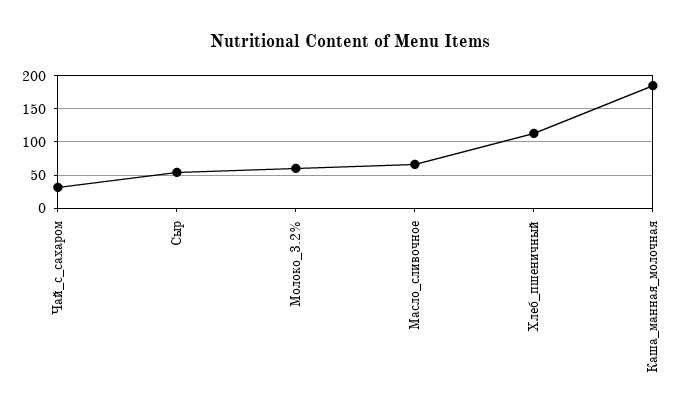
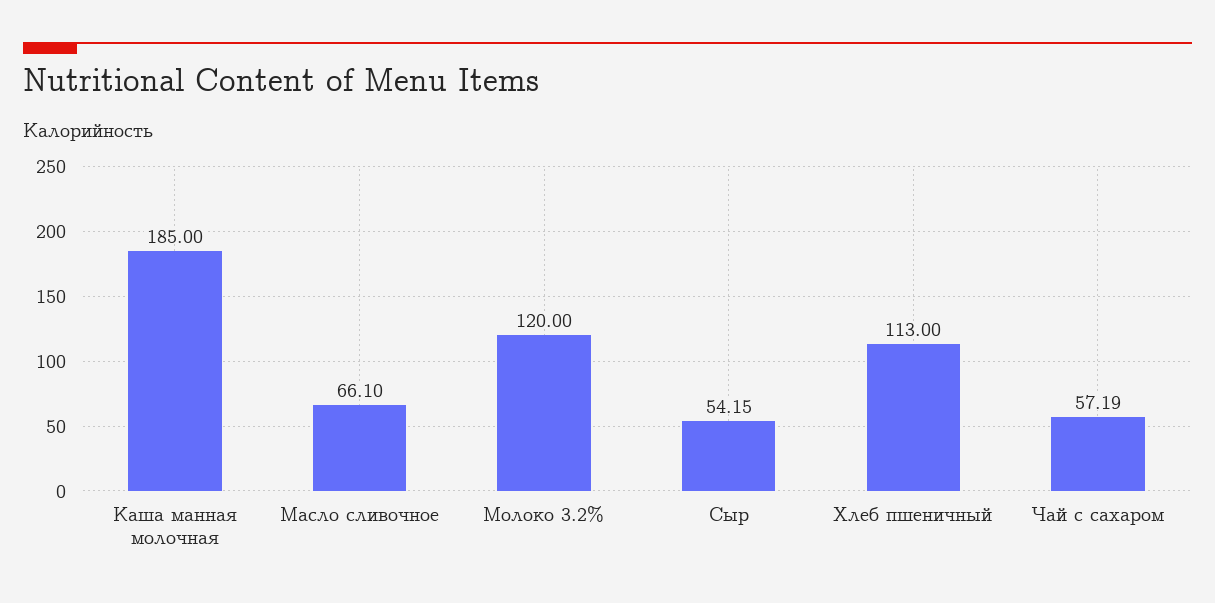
Чай_с_сахаром: 30 -> 57.19
Молоко_3.2%: 60 -> 120

